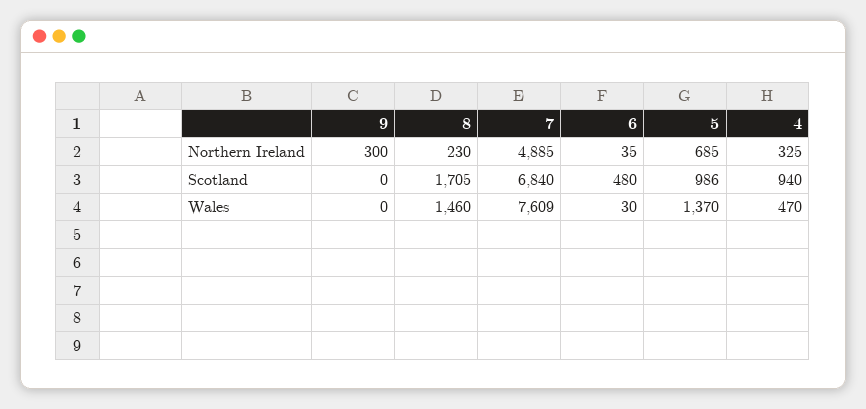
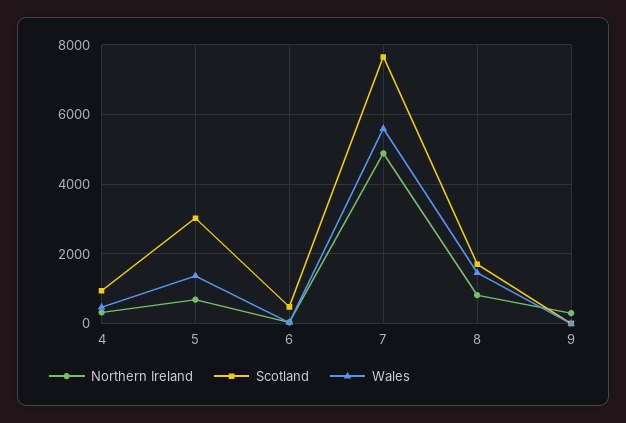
Northern Ireland, 8: 230 -> 800
Scotland, 7: 6840 -> 7600
Scotland, 5: 986 -> 3000
Wales, 7: 7609 -> 5600

